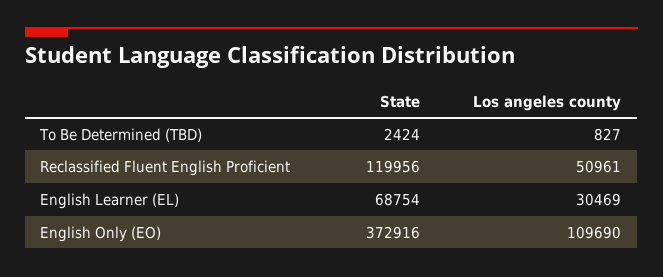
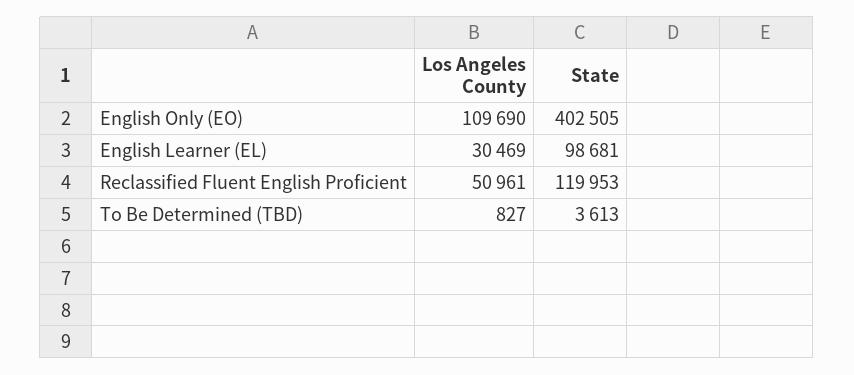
State, To Be Determined (TBD): 2424 -> 3613
State, Reclassified Fluent English Proficient: 119956 -> 119953
State, English Learner (EL): 68754 -> 98681
State, English Only (EO): 372916 -> 402505

